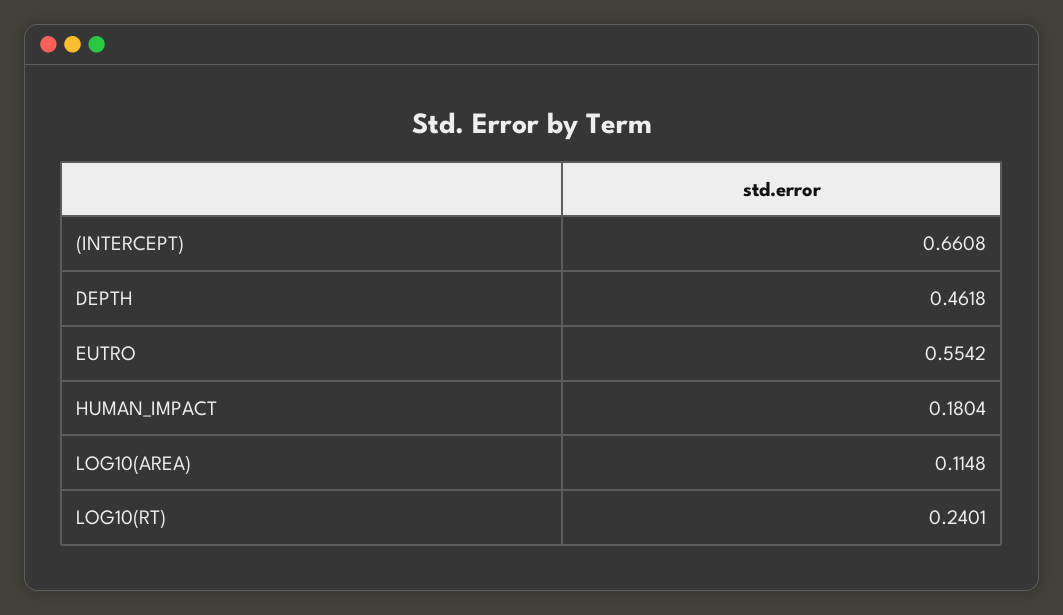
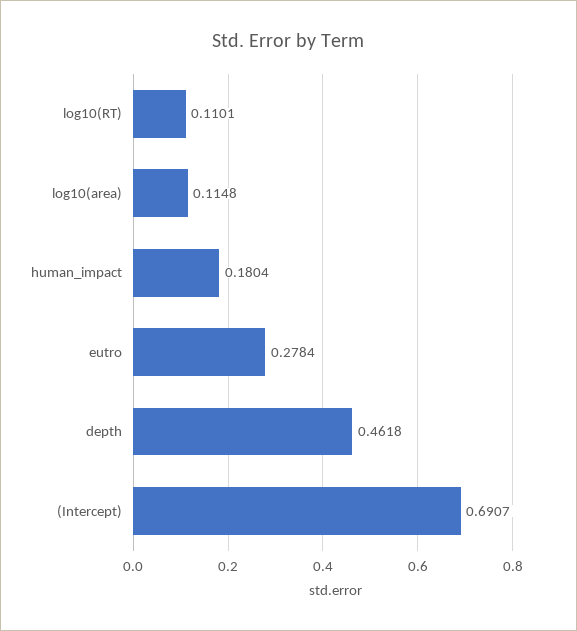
(INTERCEPT): 0.6608 -> 0.6907
EUTRO: 0.5542 -> 0.2784
LOG10(RT): 0.2401 -> 0.1101

